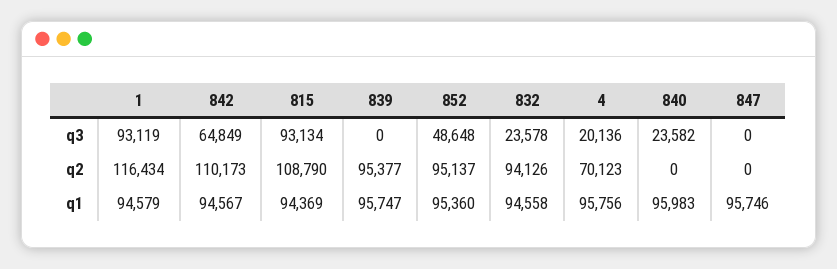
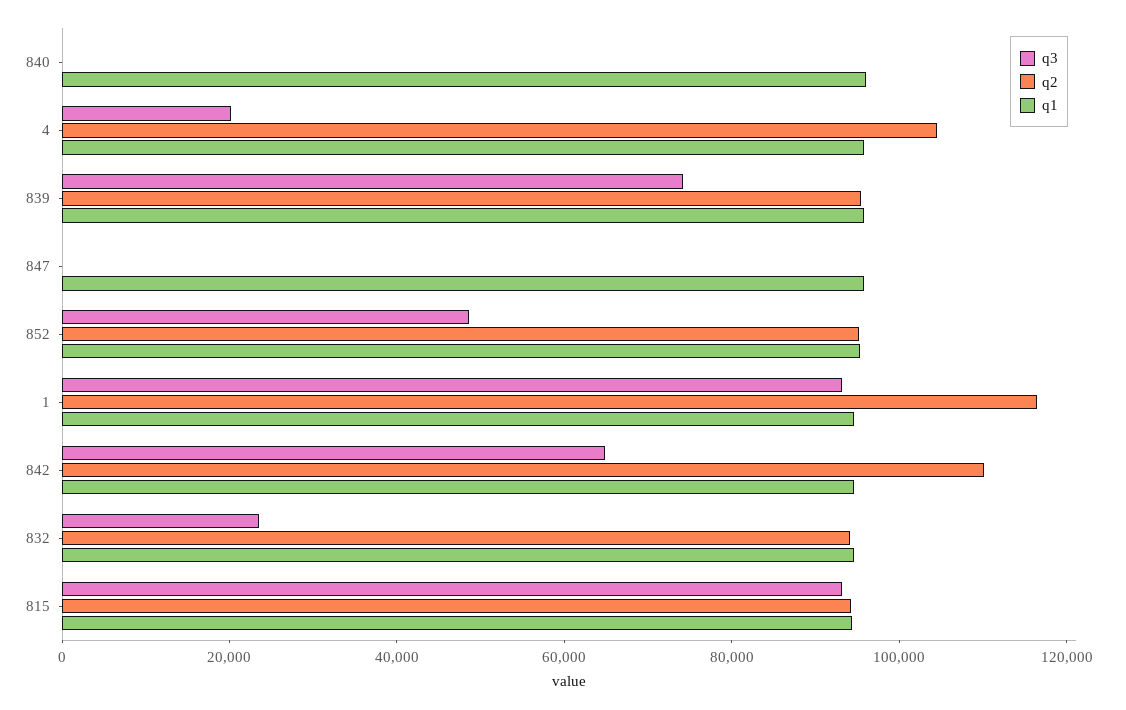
q3, 839: 0 -> 75000
q3, 840: 23582 -> 0
q2, 815: 108790 -> 95000
q2, 4: 70123 -> 105000

